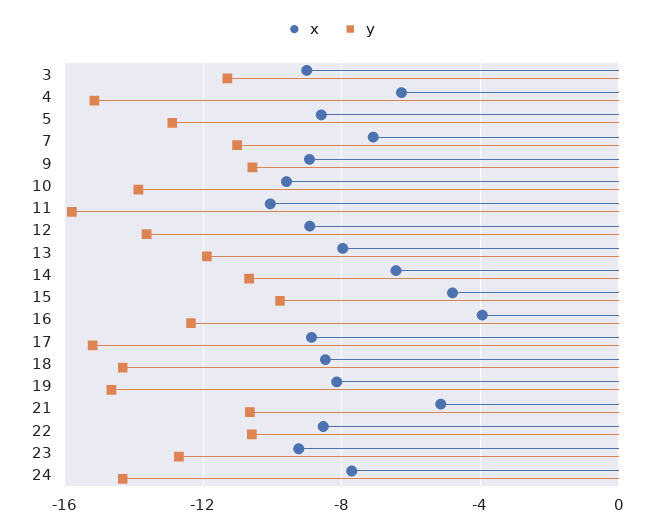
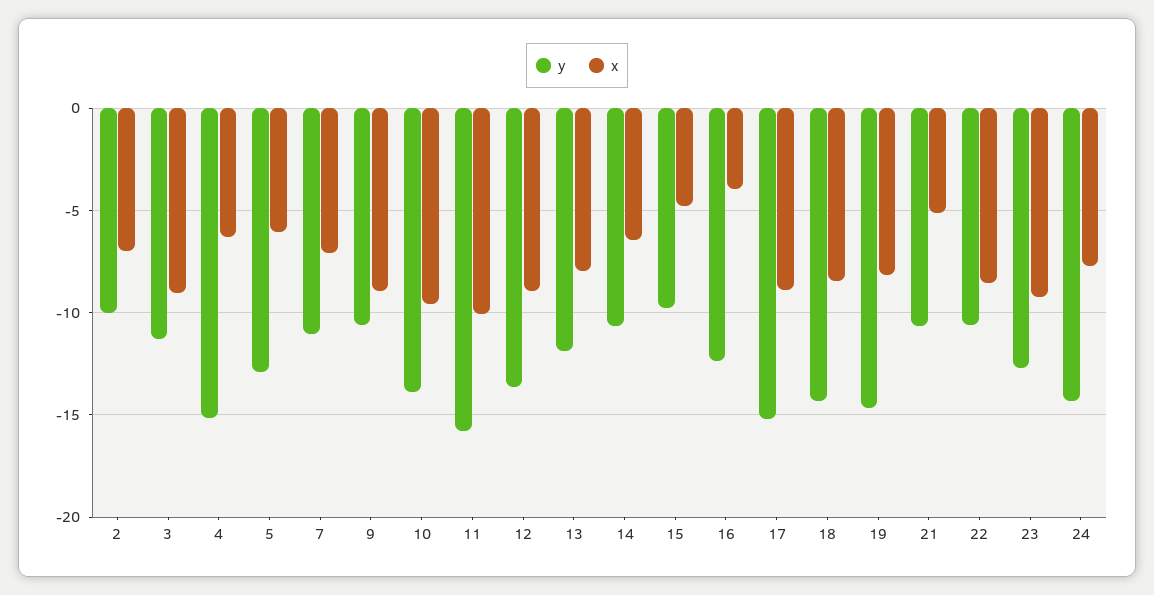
x, 5: -8.5 -> -6
y, 2: none -> -10
x, 2: none -> -7

